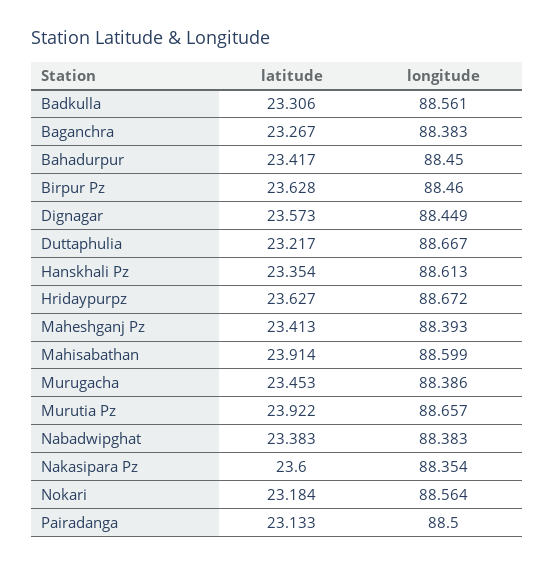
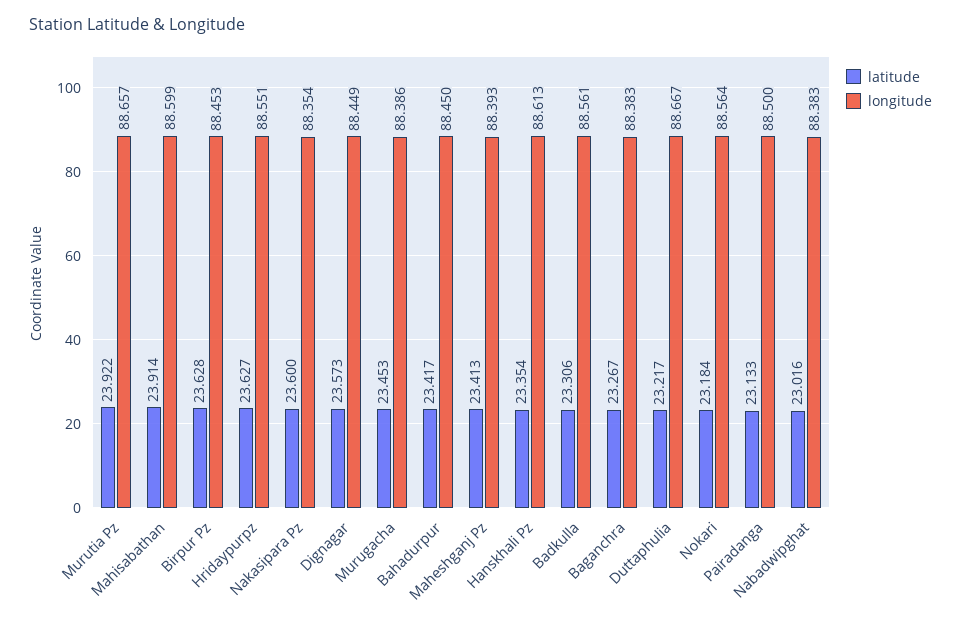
longitude, Birpur Pz: 88.46 -> 88.453
longitude, Hridaypurpz: 88.672 -> 88.551
latitude, Nabadwipghat: 23.383 -> 23.016

